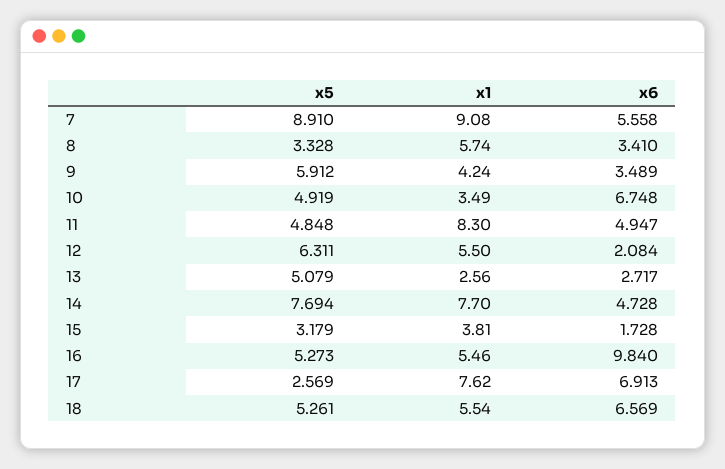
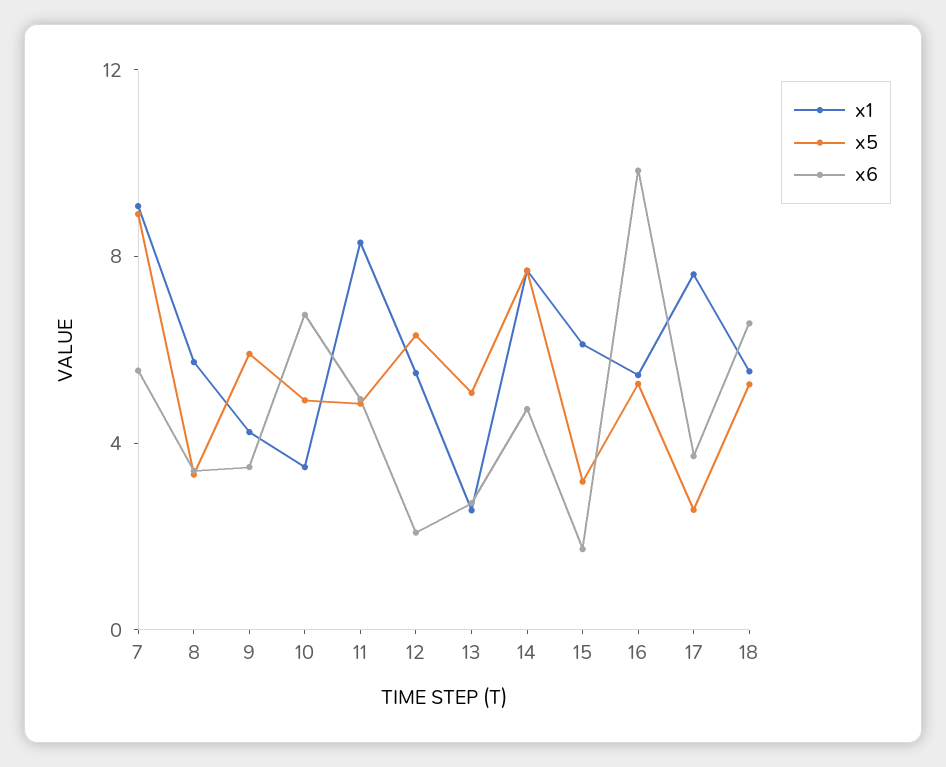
x1, 15: 3.81 -> 6
x6, 17: 6.913 -> 4

